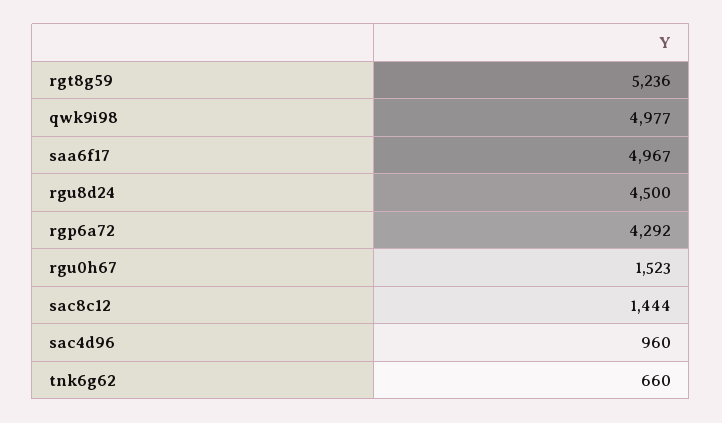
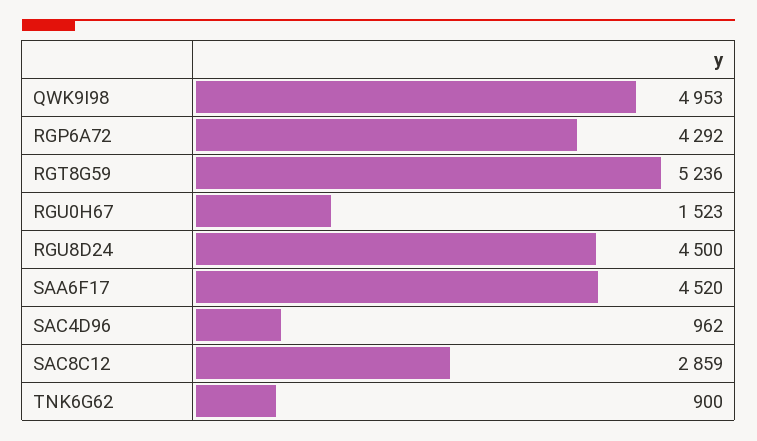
qwk9i98: 4977 -> 4953
saa6f17: 4967 -> 4520
sac8c12: 1444 -> 2859
sac4d96: 960 -> 962
tnk6g62: 660 -> 900

